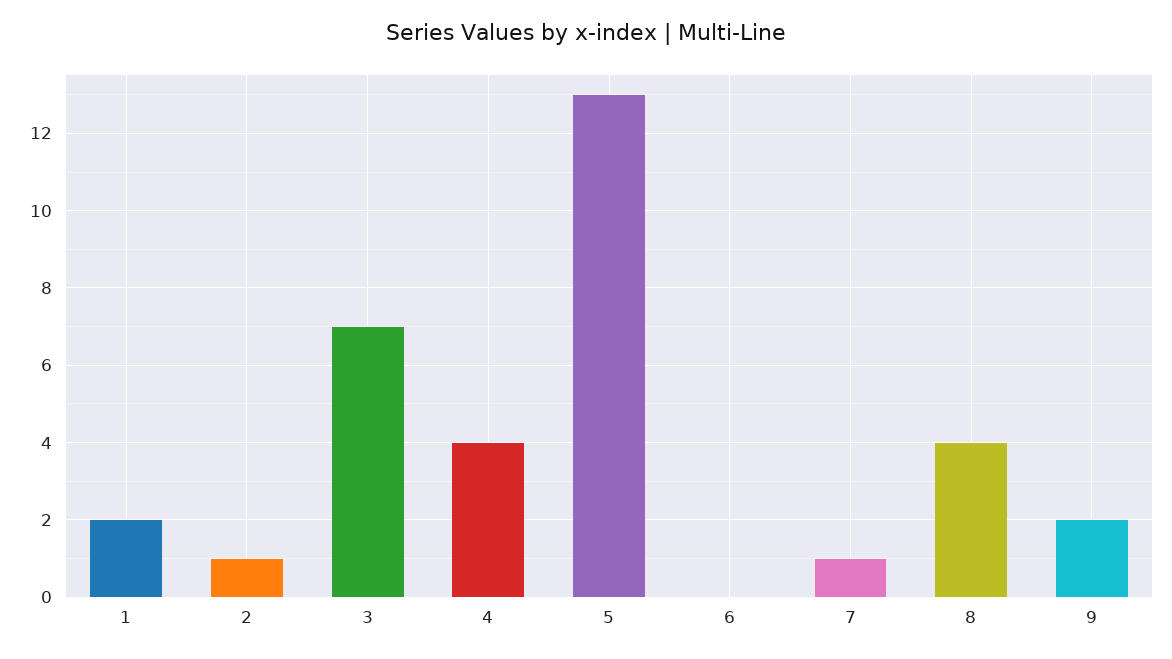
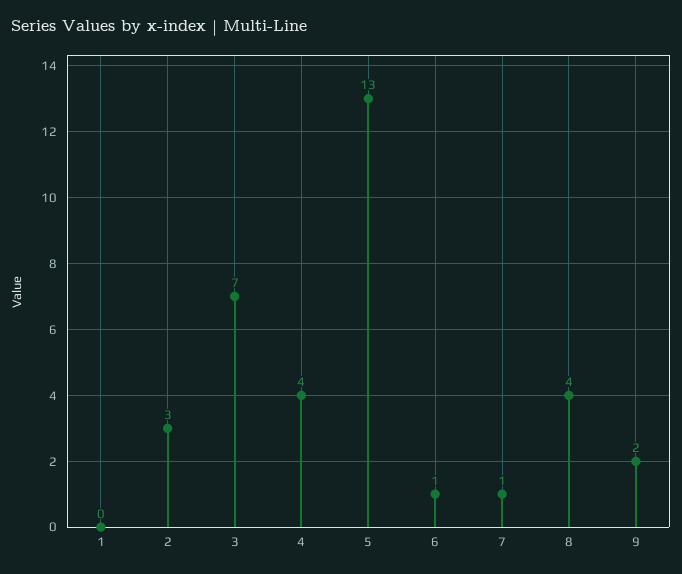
1: 2 -> 0
2: 1 -> 3
6: 0 -> 1

